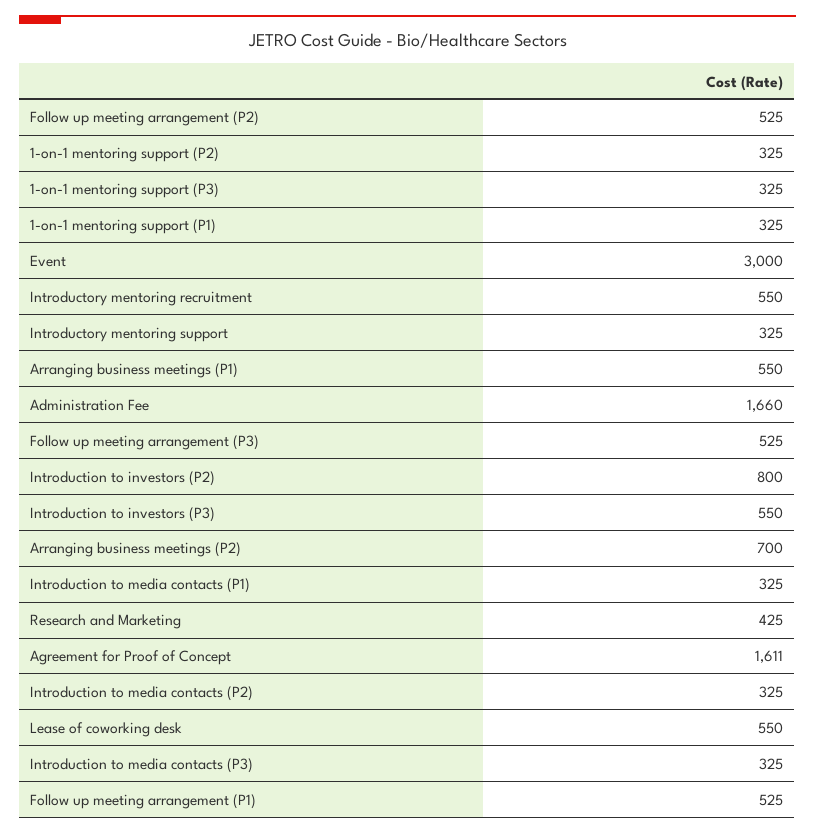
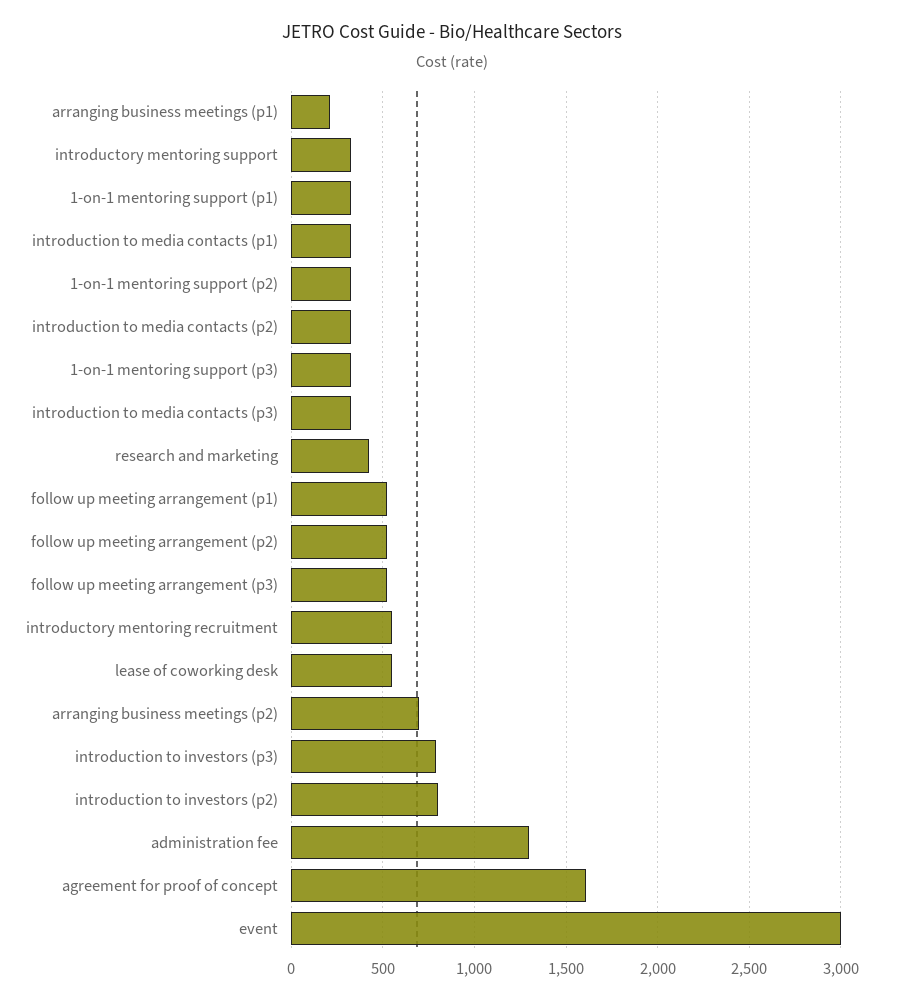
Arranging business meetings (P1): 550 -> 200
Administration Fee: 1660 -> 1300
Introduction to investors (P3): 550 -> 800

